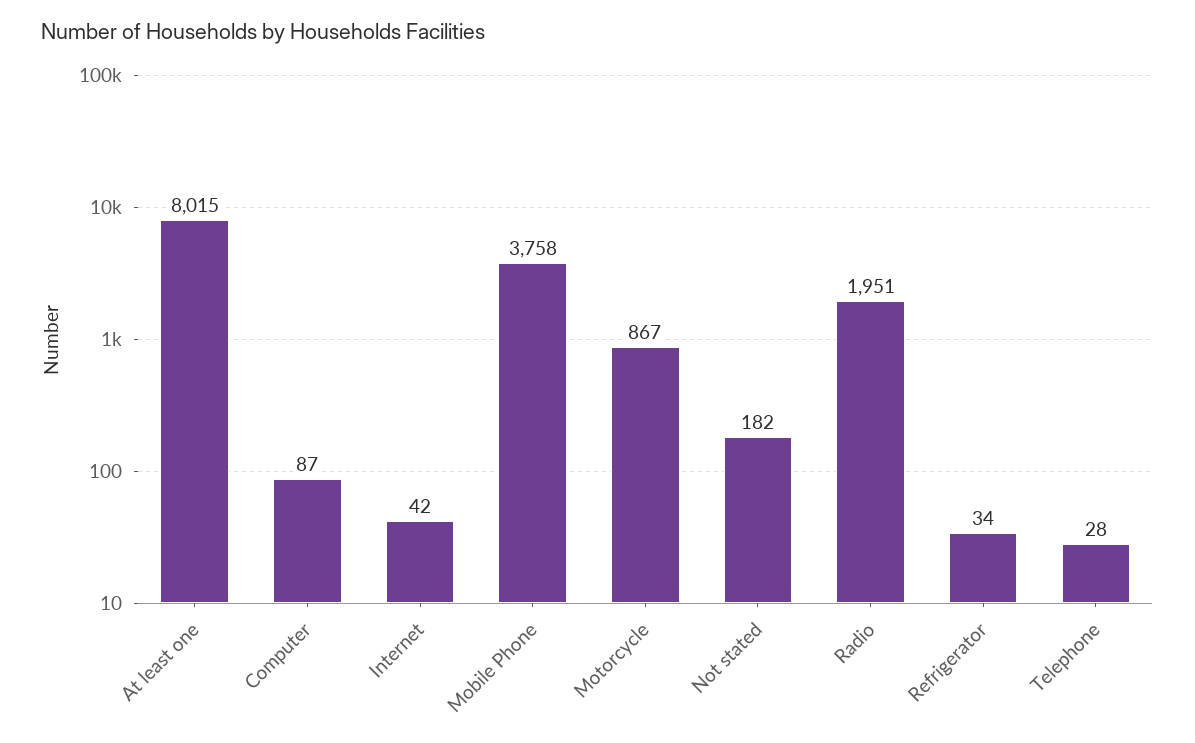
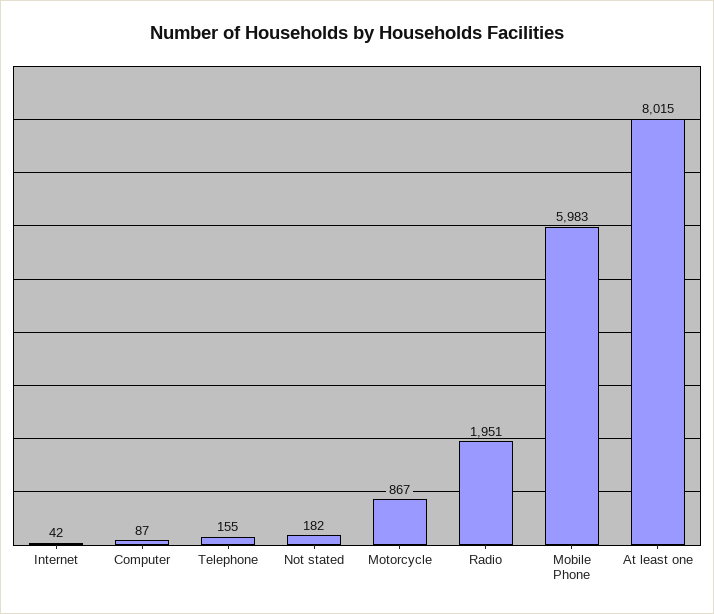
Mobile Phone: 3758 -> 5983
Refrigerator: 34 -> none
Telephone: 28 -> 155

